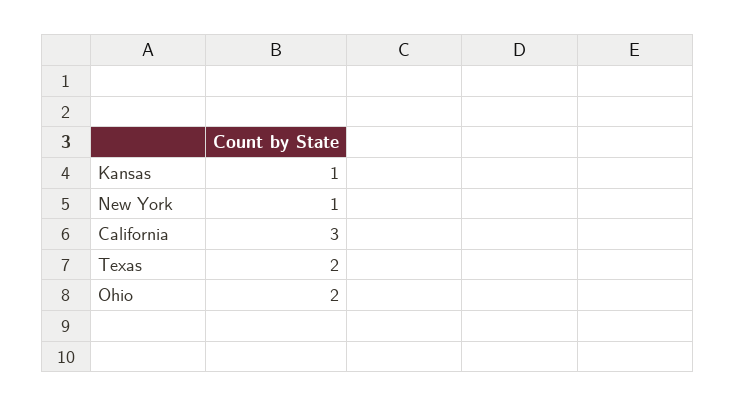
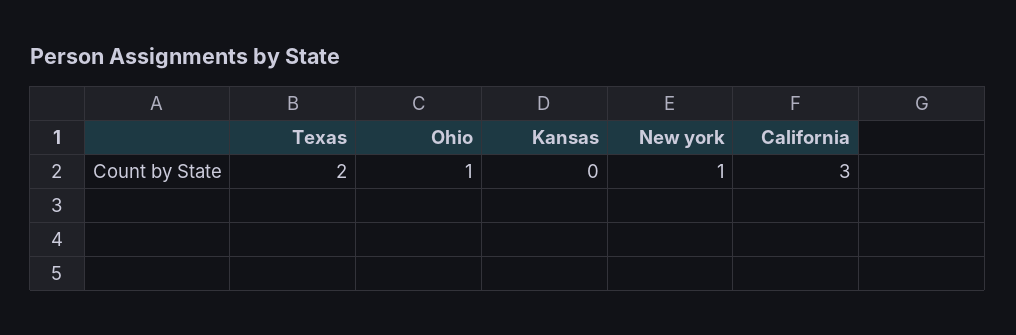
Kansas: 1 -> 0
Ohio: 2 -> 1

